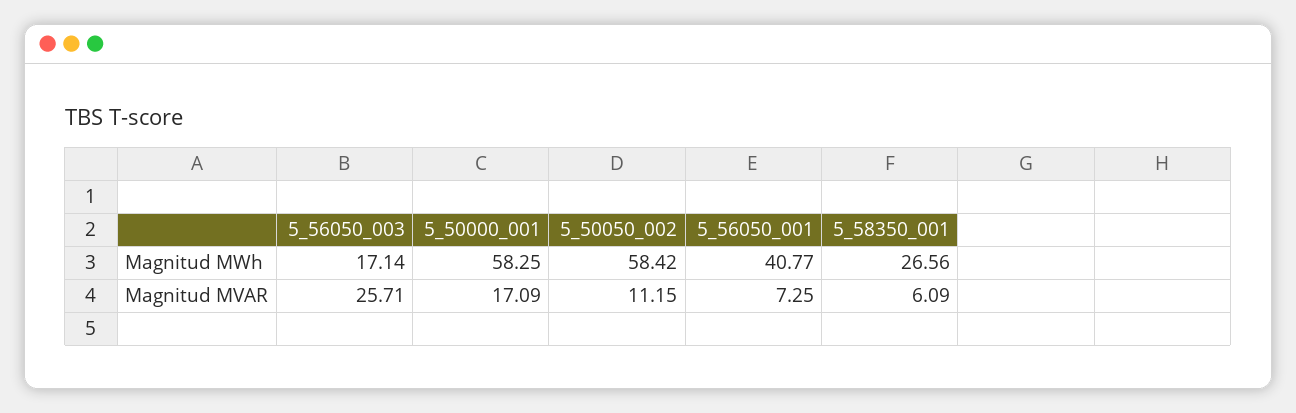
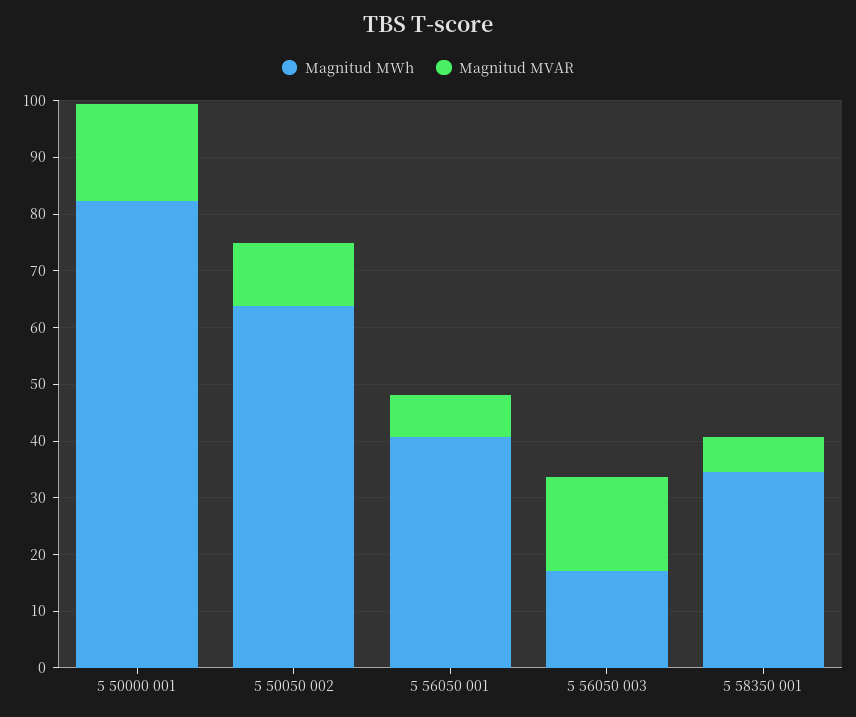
Magnitud MWh, 5_50000_001: 58.25 -> 82
Magnitud MWh, 5_50050_002: 58.42 -> 64
Magnitud MWh, 5_58350_001: 26.56 -> 34
Magnitud MVAR, 5_56050_003: 25.71 -> 16

